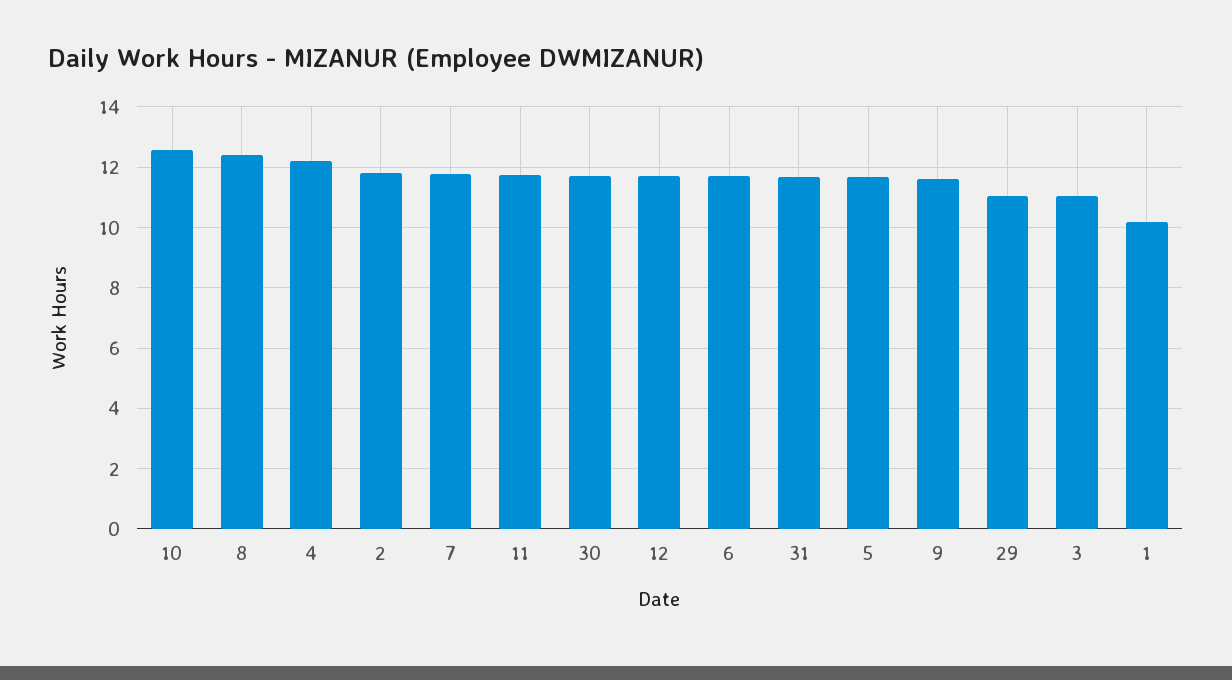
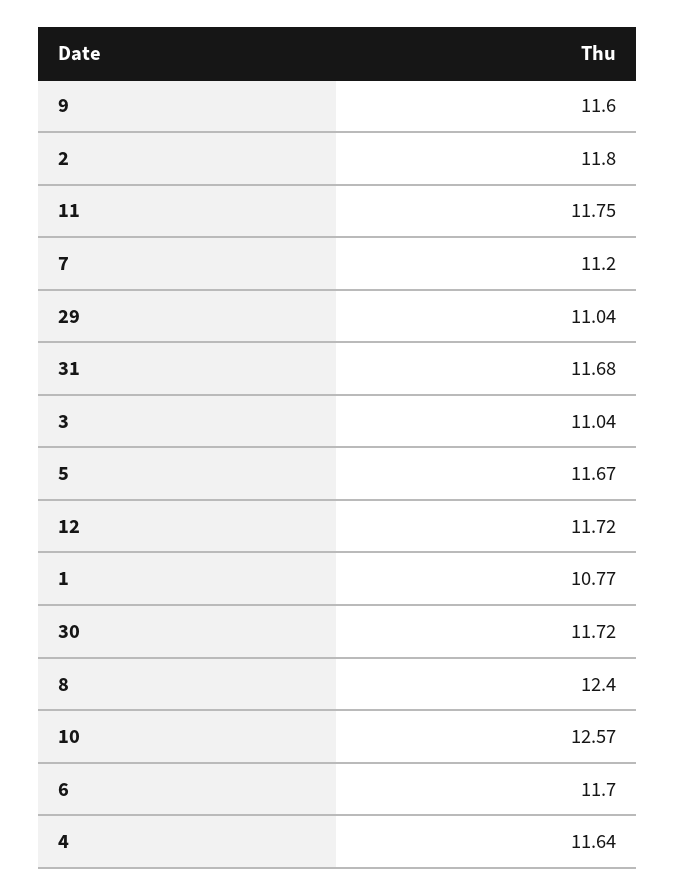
4: 12.2 -> 11.64
7: 11.8 -> 11.2
1: 10.2 -> 10.77

